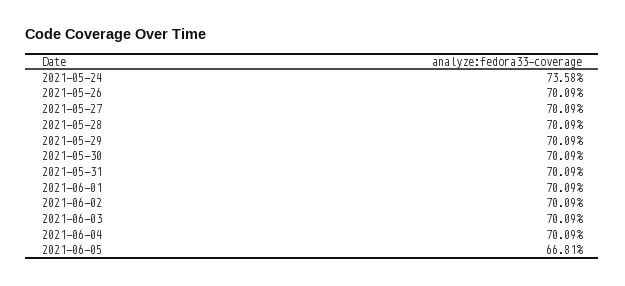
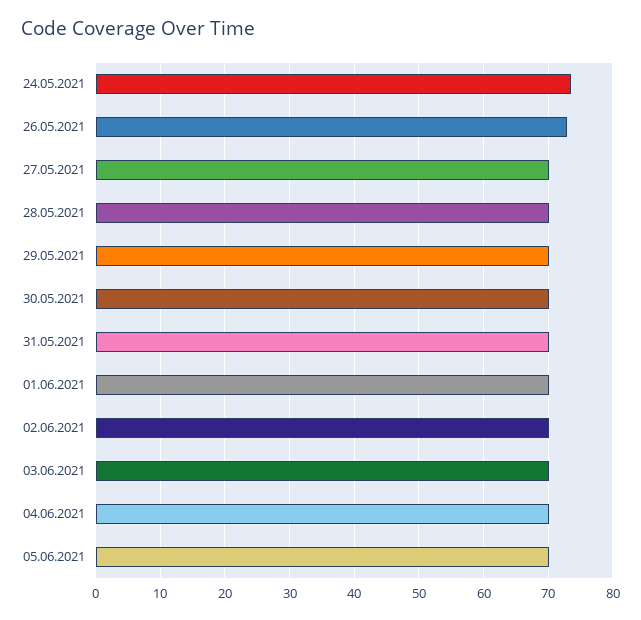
2021-05-26: 70.09 -> 73
2021-06-05: 66.81 -> 70

